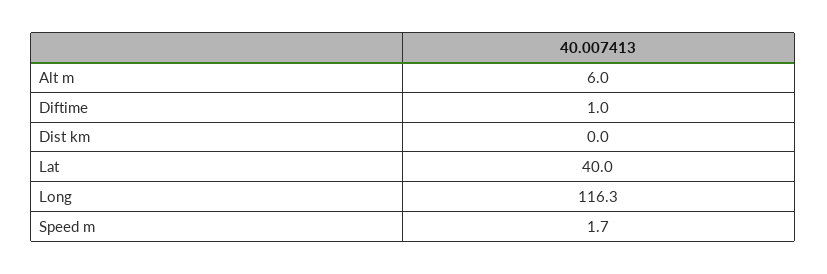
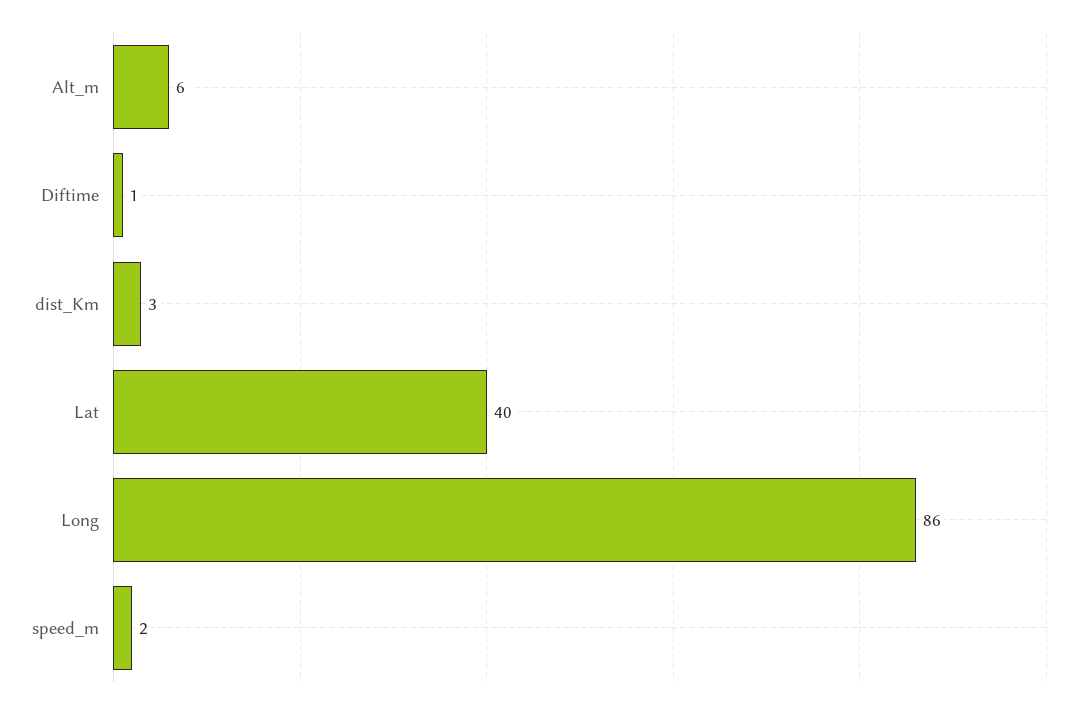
Dist km: 0 -> 3
Long: 116.3 -> 86

